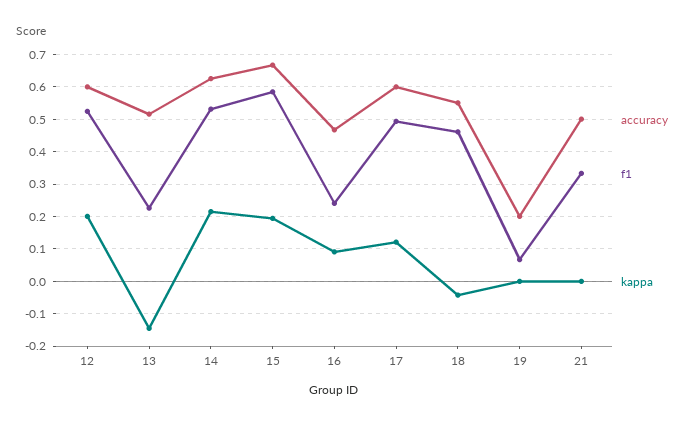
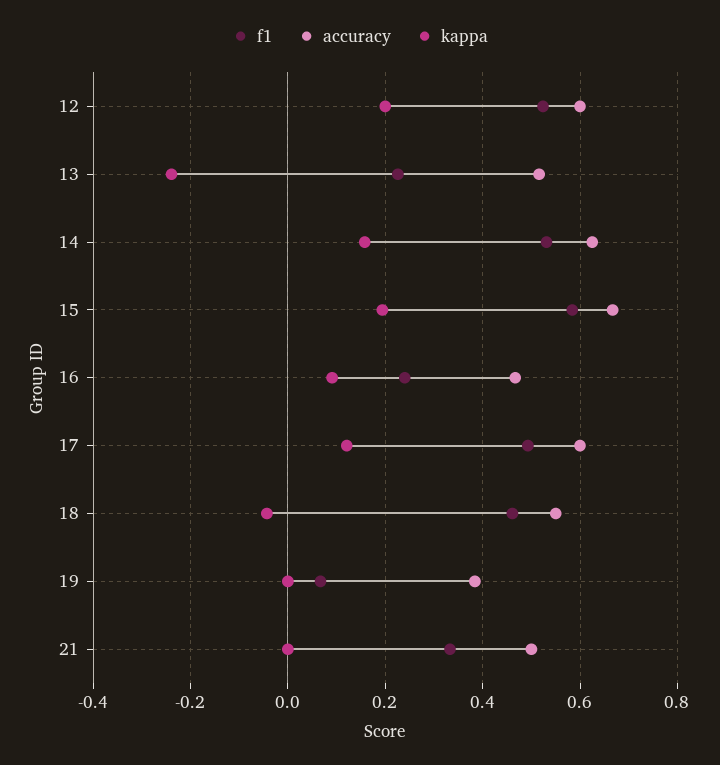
kappa, 13: -0.14 -> -0.24
kappa, 14: 0.22 -> 0.16
accuracy, 19: 0.2 -> 0.38

